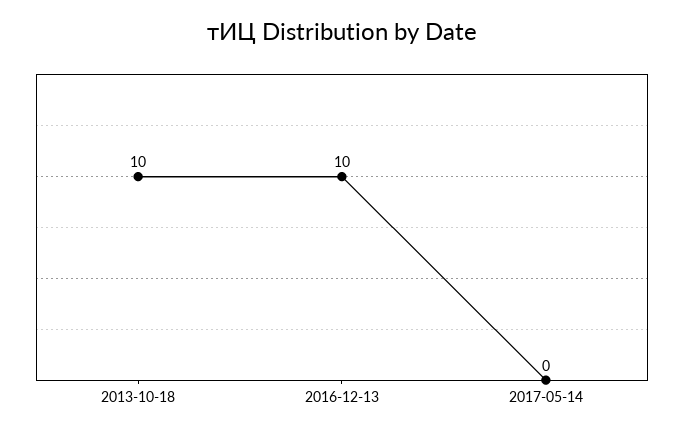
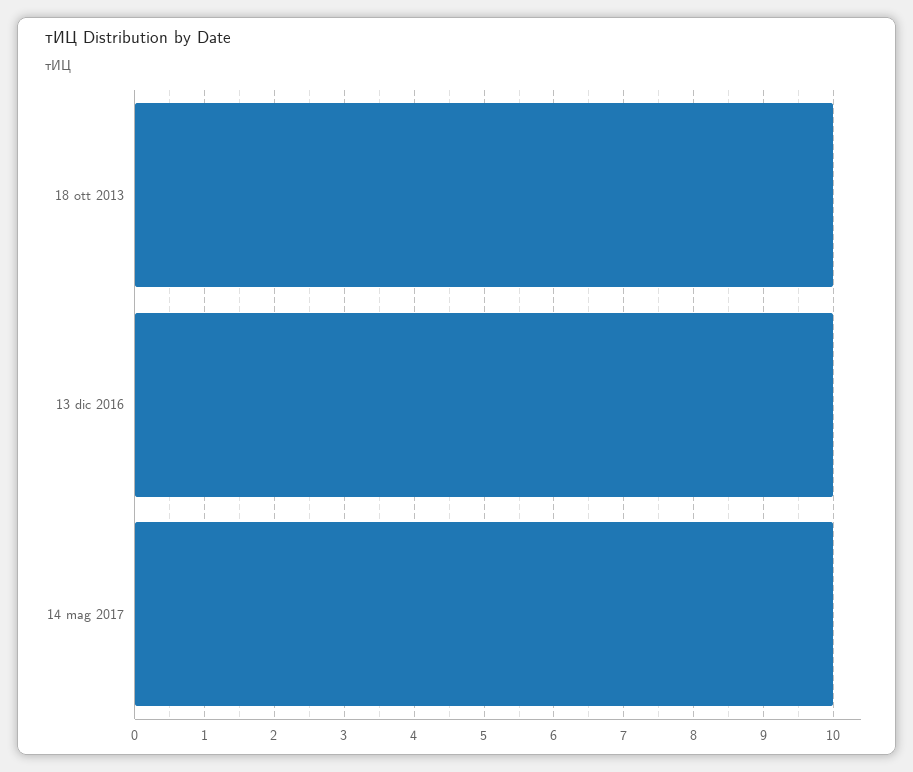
2017-05-14: 0 -> 10

